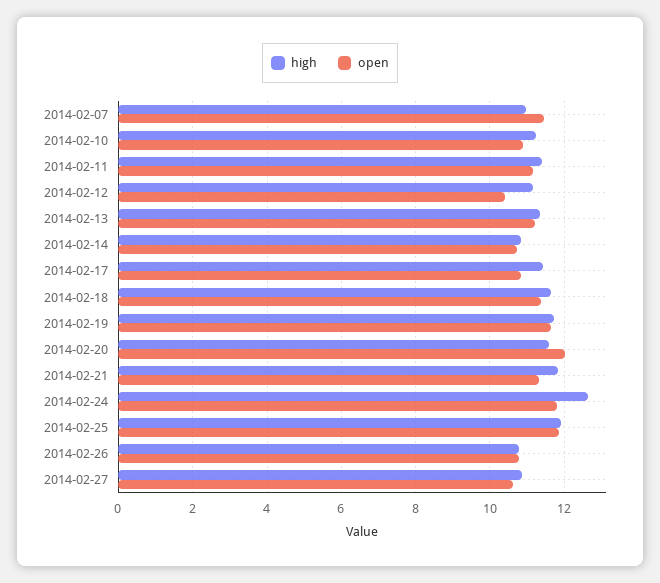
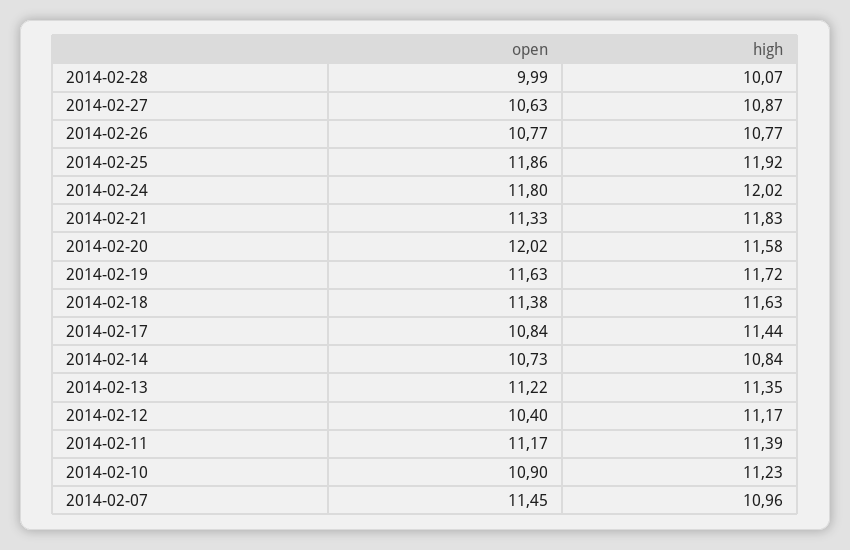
high, 2014-02-24: 12.6 -> 12.02
open, 2014-02-28: none -> 9.99
high, 2014-02-28: none -> 10.07

